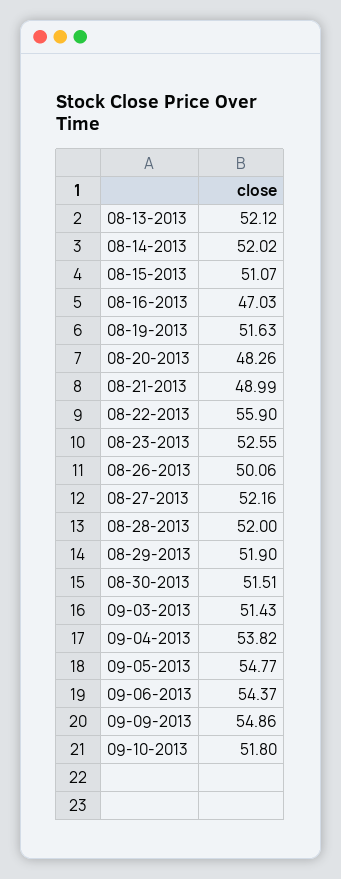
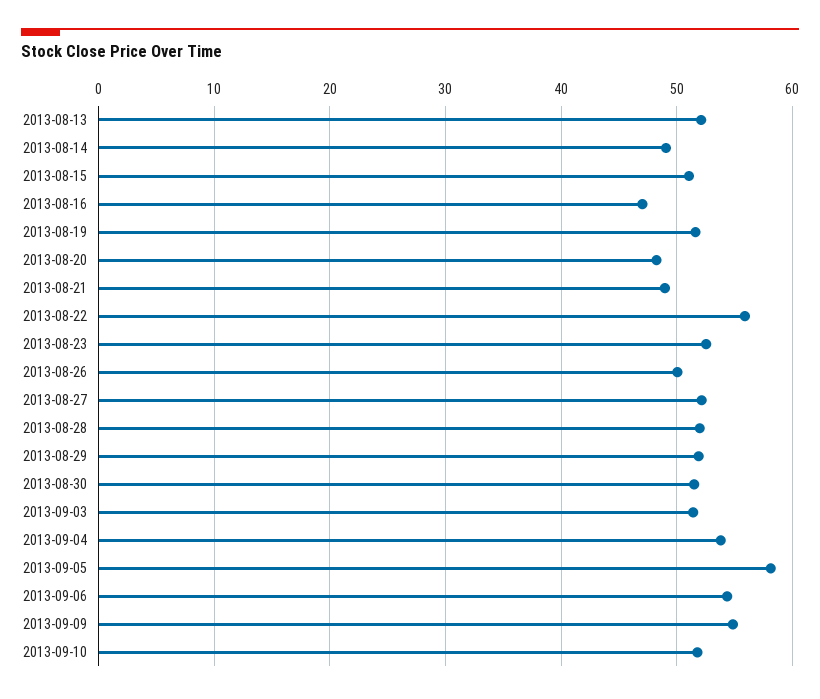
08-14-2013: 52.02 -> 49
09-05-2013: 54.77 -> 58

